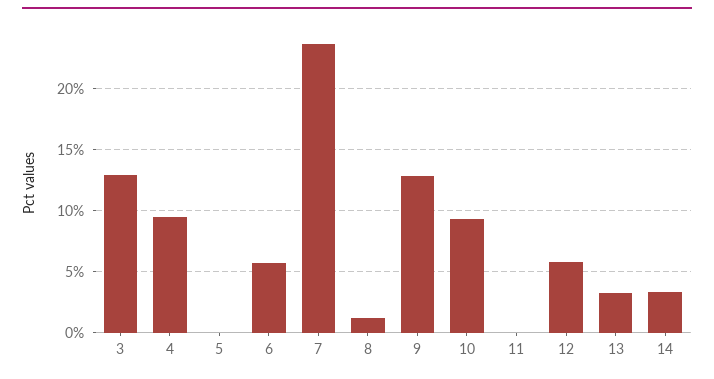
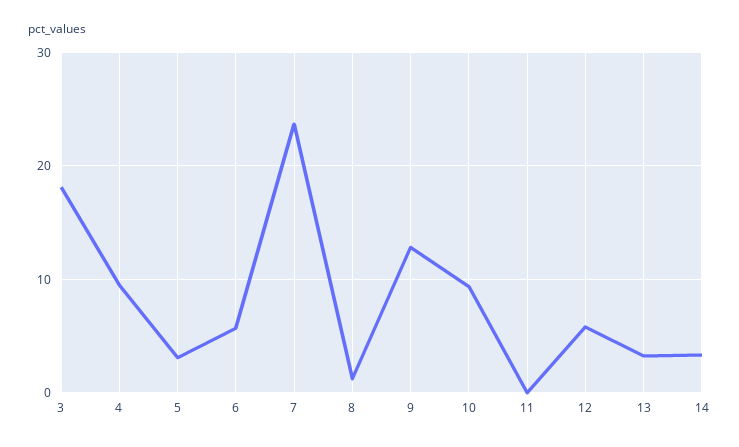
3: 13 -> 18
5: 0 -> 3

